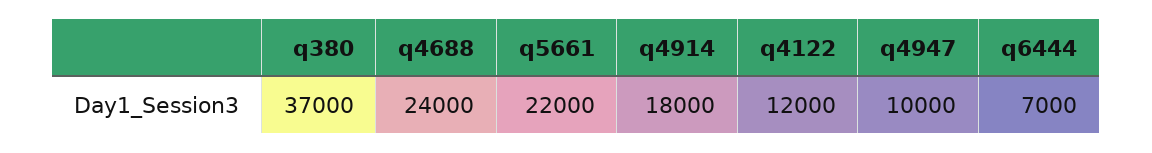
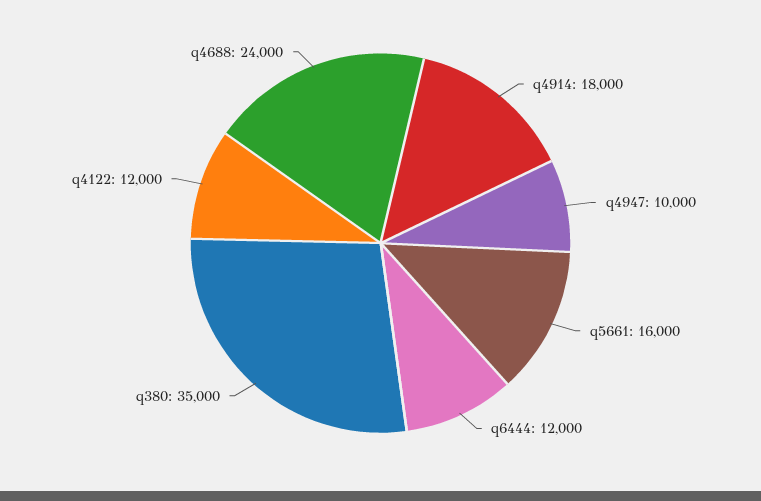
q380: 37000 -> 35000
q5661: 22000 -> 16000
q6444: 7000 -> 12000

